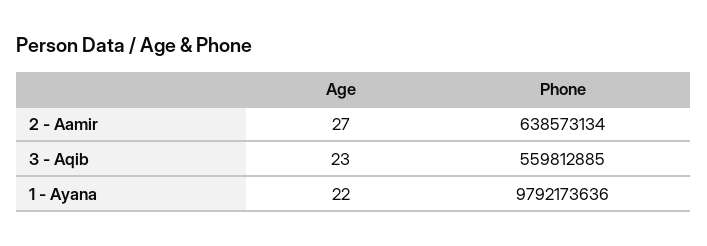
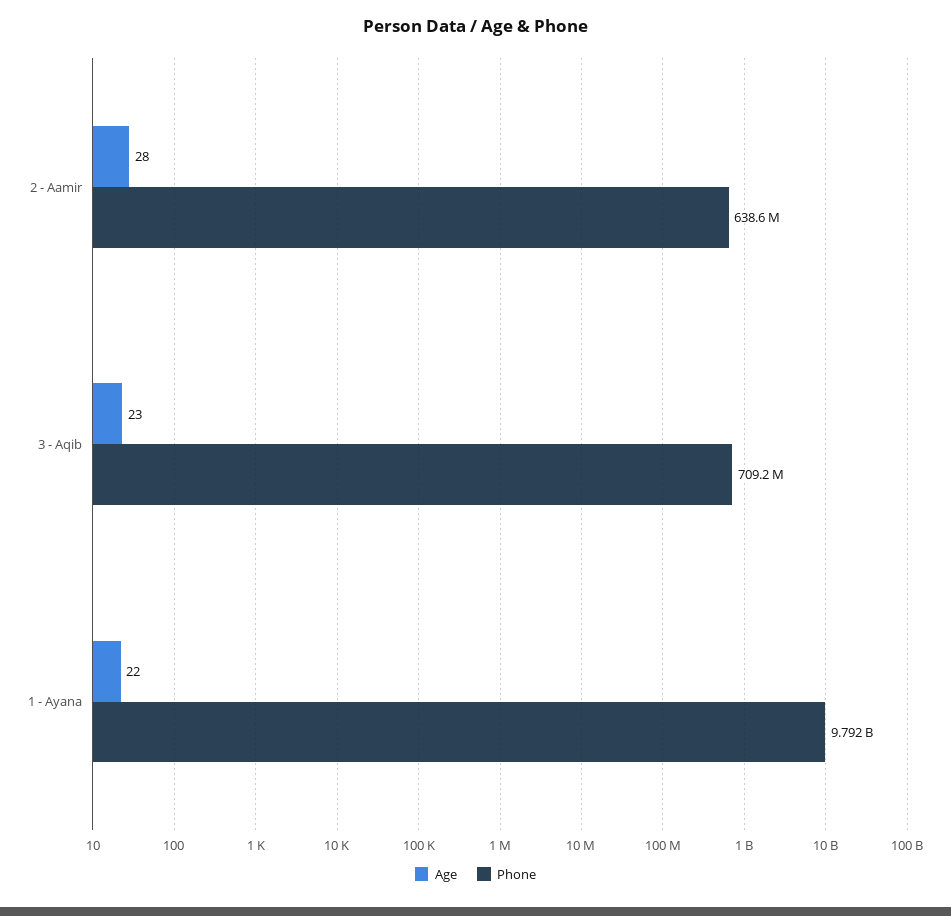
Age, 2 - Aamir: 27 -> 28
Phone, 3 - Aqib: 559812885 -> 709200000

